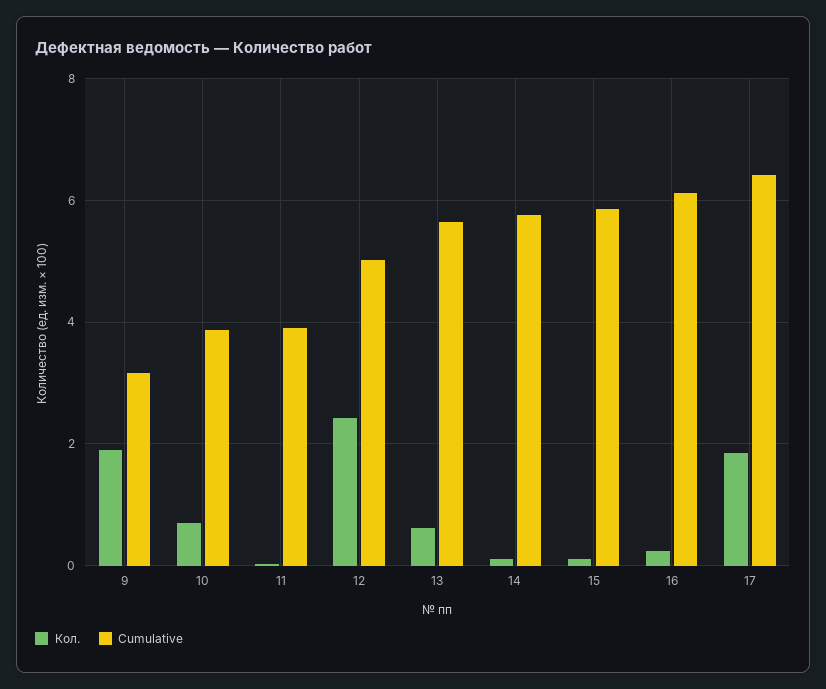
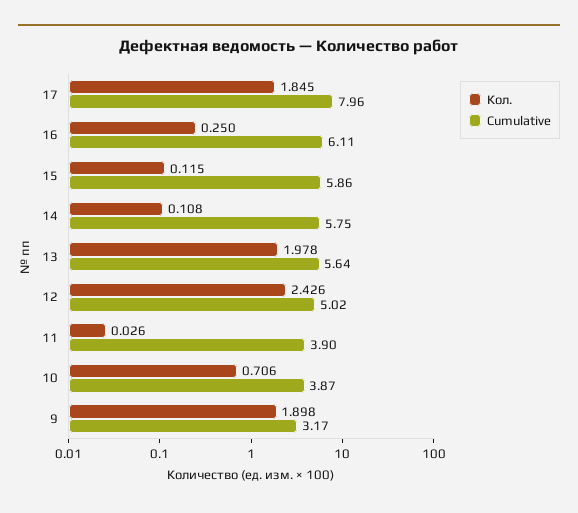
Кол., 13: 0.6 -> 1.978
Cumulative, 17: 6.4 -> 7.96

